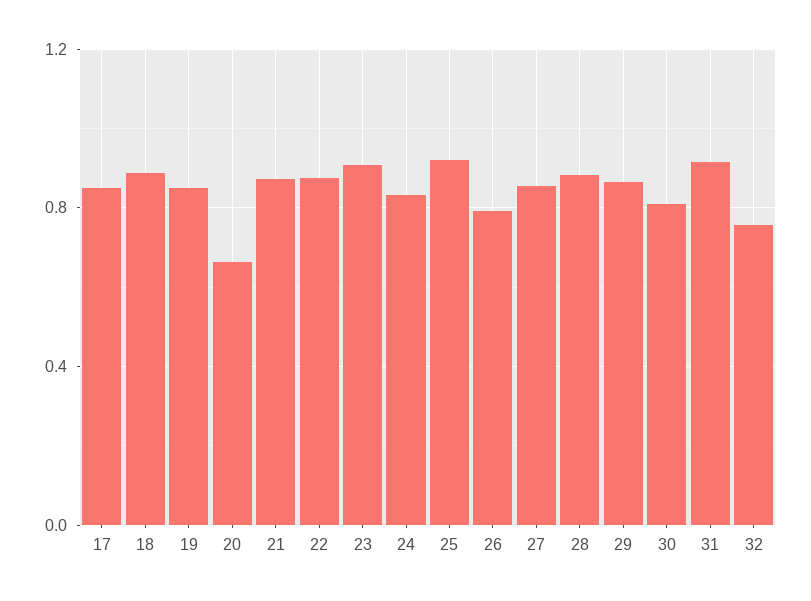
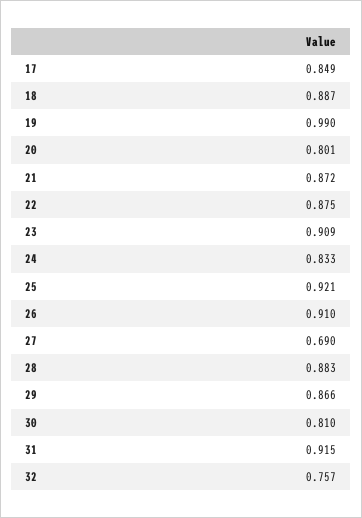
19: 0.85 -> 0.99
20: 0.65 -> 0.801
26: 0.8 -> 0.91
27: 0.85 -> 0.69

